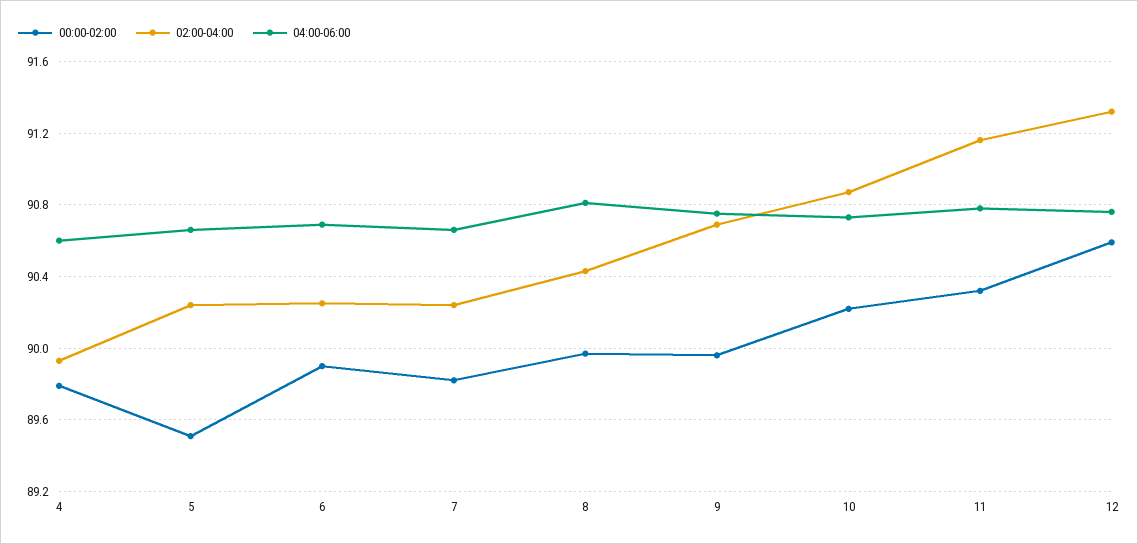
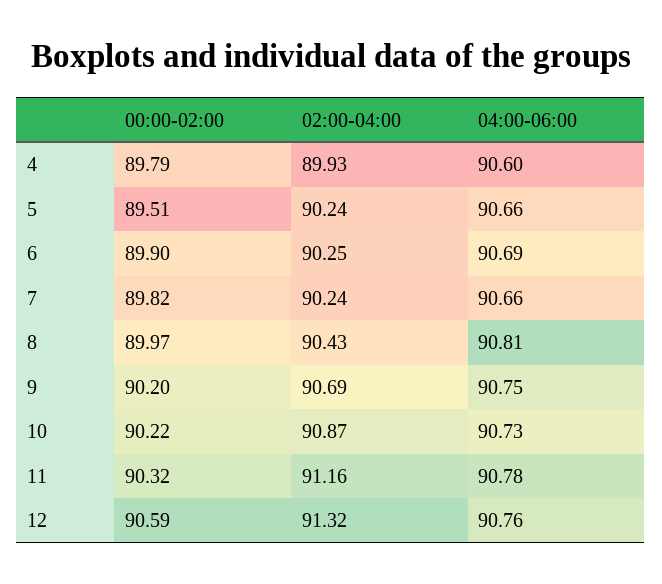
00:00-02:00, 9: 89.95 -> 90.2

